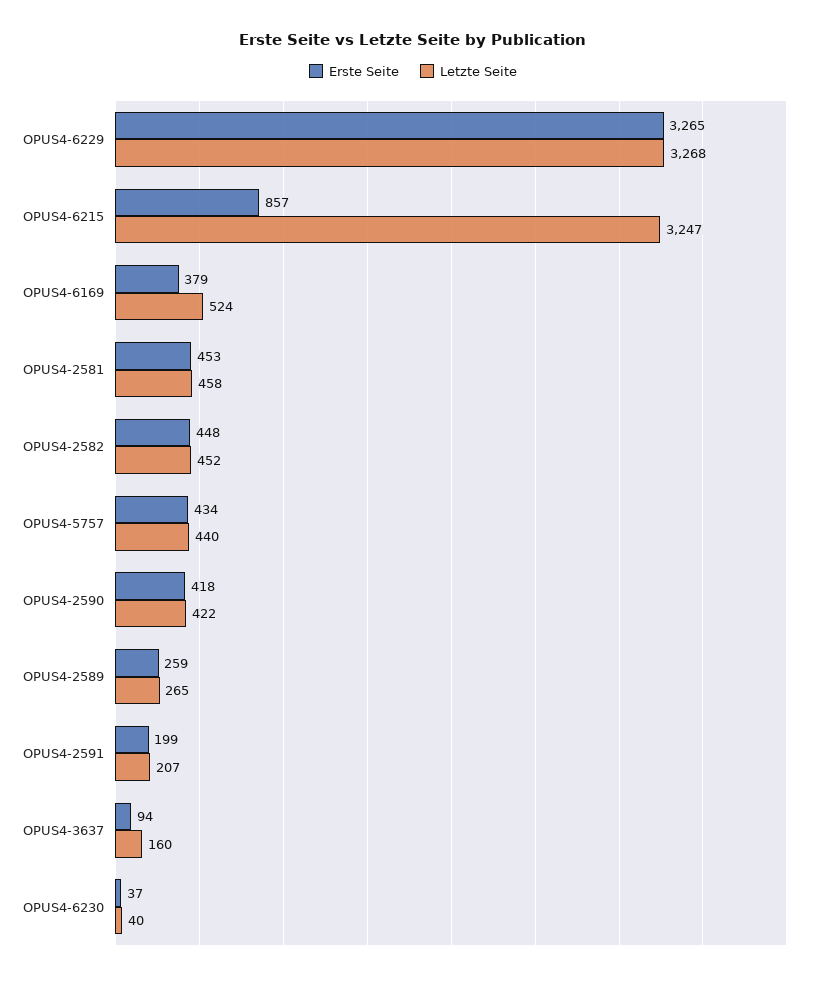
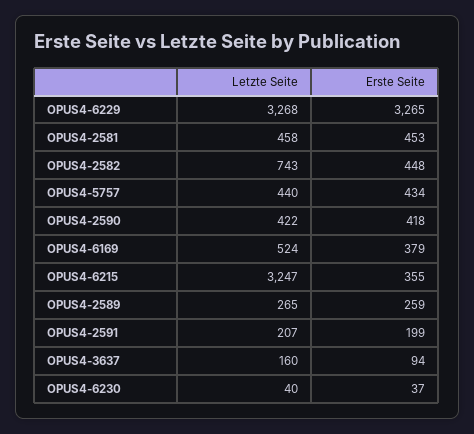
Erste Seite, OPUS4-6215: 857 -> 355
Letzte Seite, OPUS4-2582: 452 -> 743

